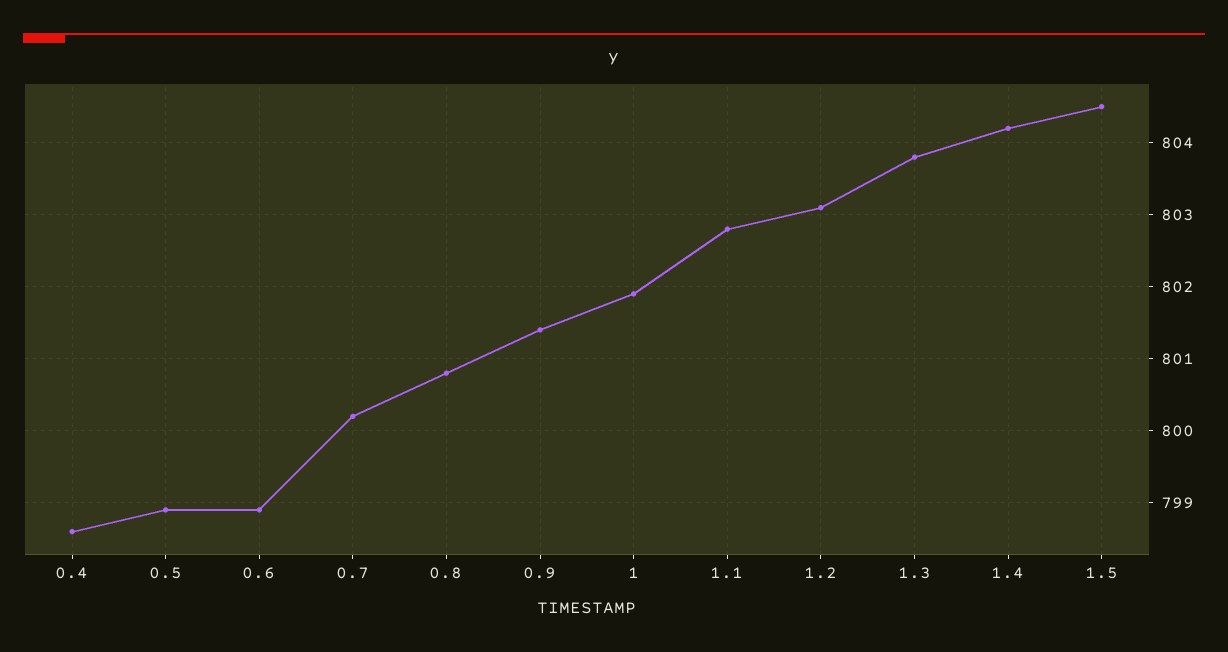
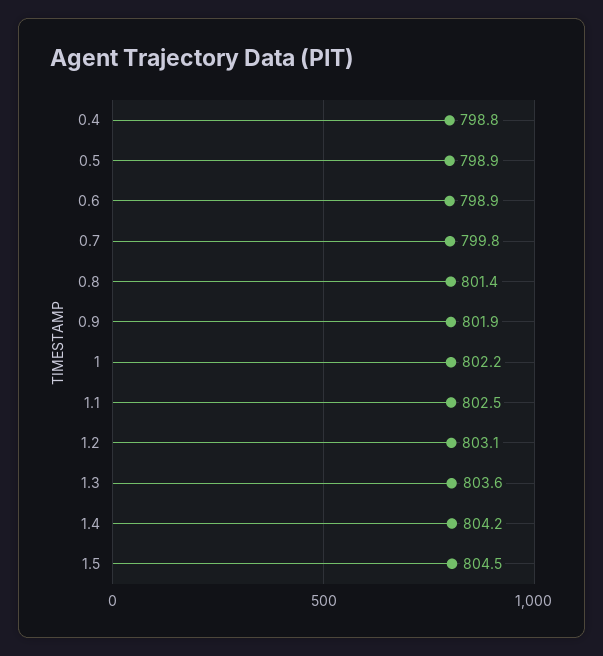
0.4: 798.6 -> 798.8
0.7: 800.2 -> 799.8
0.8: 800.8 -> 801.4
0.9: 801.4 -> 801.9
1: 801.9 -> 802.2
1.1: 802.8 -> 802.5
1.3: 803.8 -> 803.6

